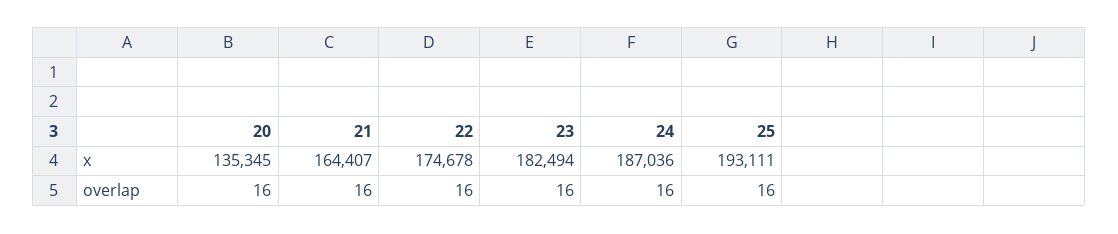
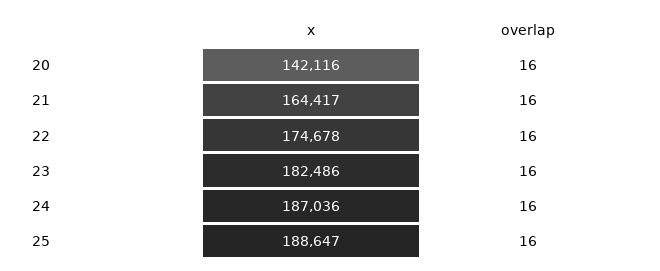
20, x: 135345 -> 142116
21, x: 164407 -> 164417
23, x: 182494 -> 182486
25, x: 193111 -> 188647

